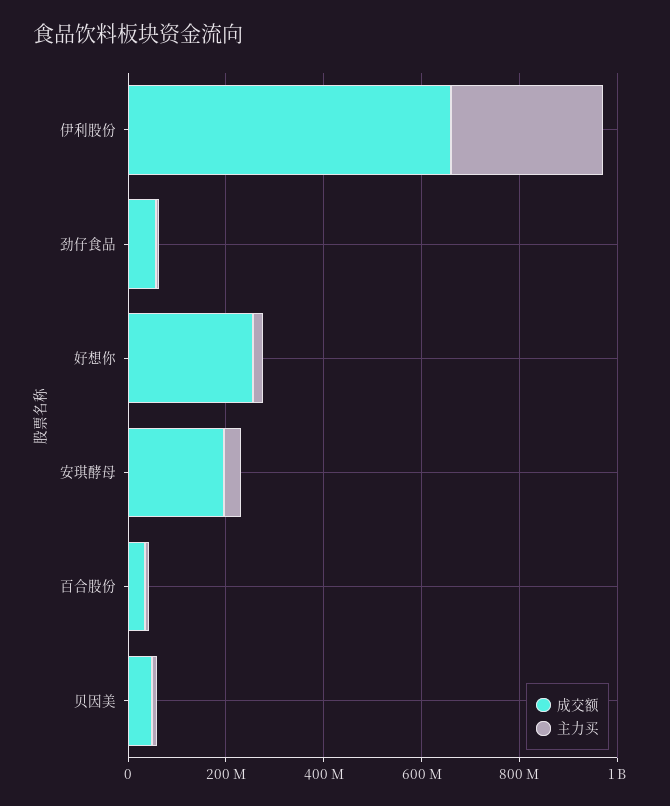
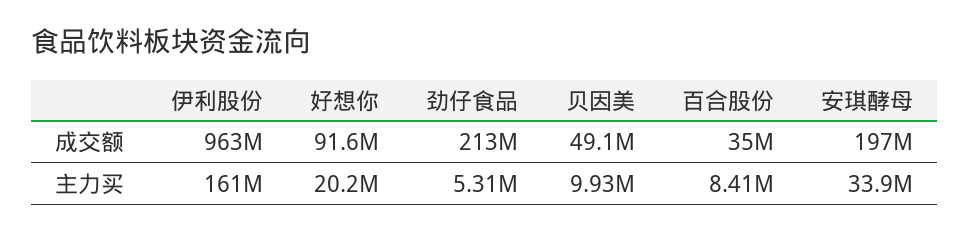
成交额, 伊利股份: 650000000 -> 963000000
主力买, 伊利股份: 300000000 -> 161000000
成交额, 劲仔食品: 50000000 -> 213000000
成交额, 好想你: 250000000 -> 91600000

